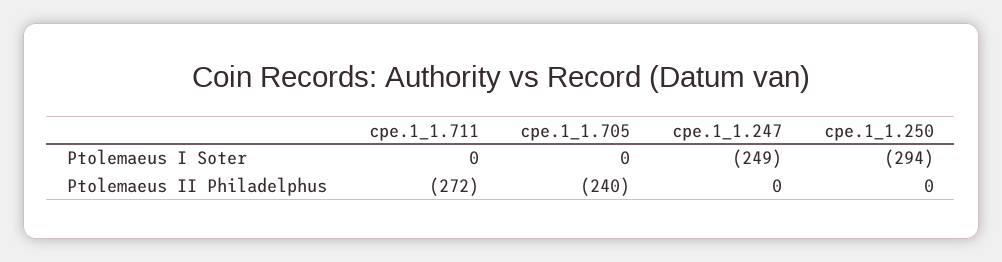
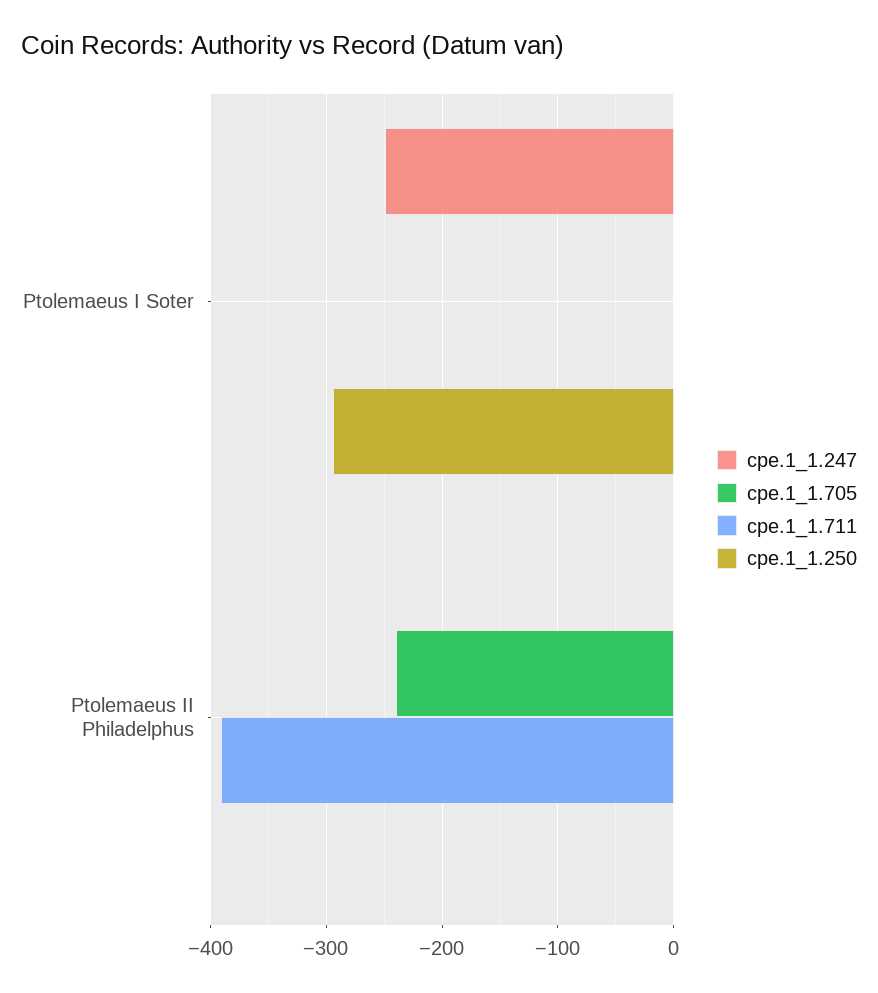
cpe.1_1.711, Ptolemaeus II Philadelphus: -272 -> -390

